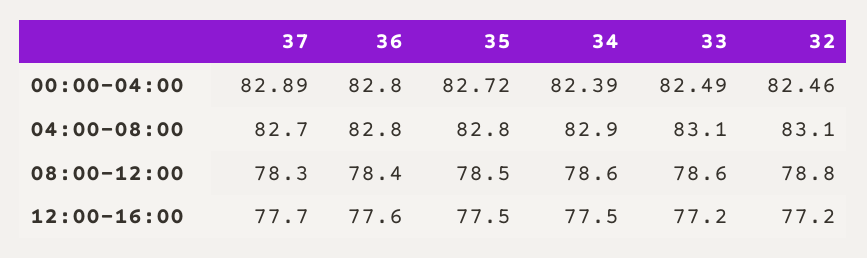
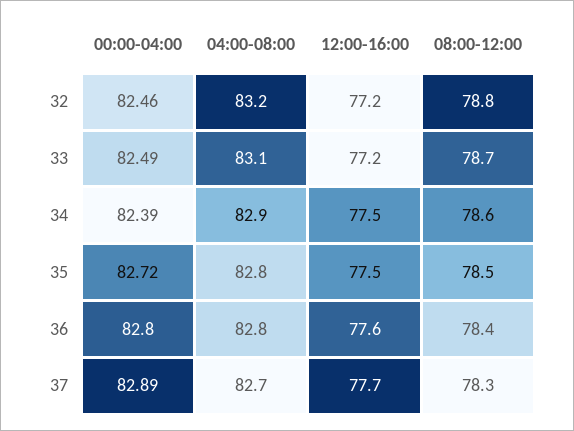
32, 04:00-08:00: 83.1 -> 83.2
33, 08:00-12:00: 78.6 -> 78.7

